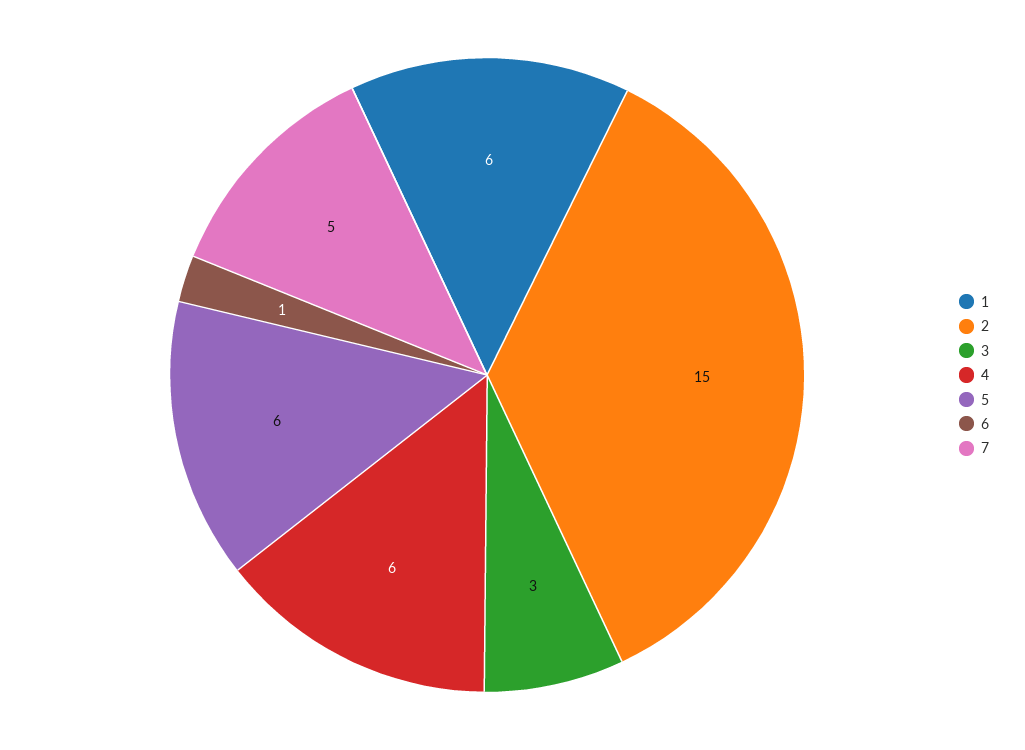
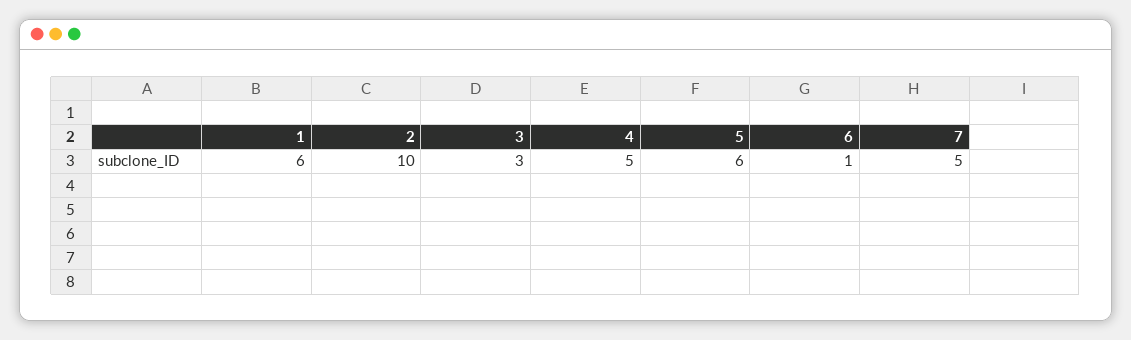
2: 15 -> 10
4: 6 -> 5

